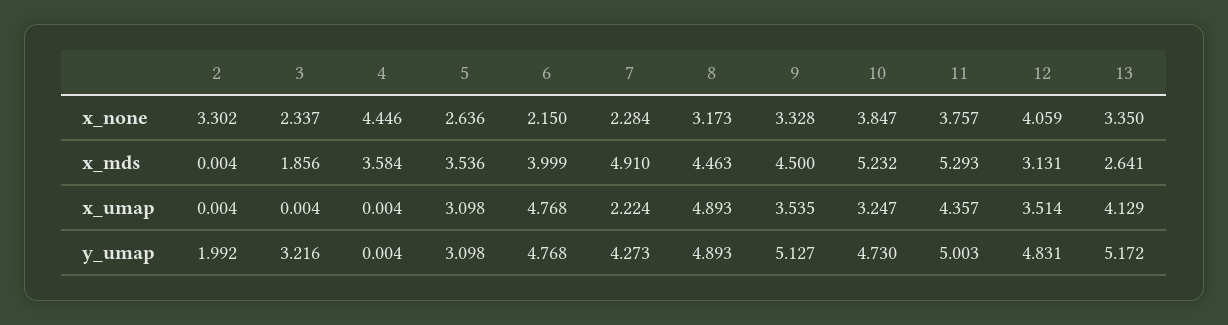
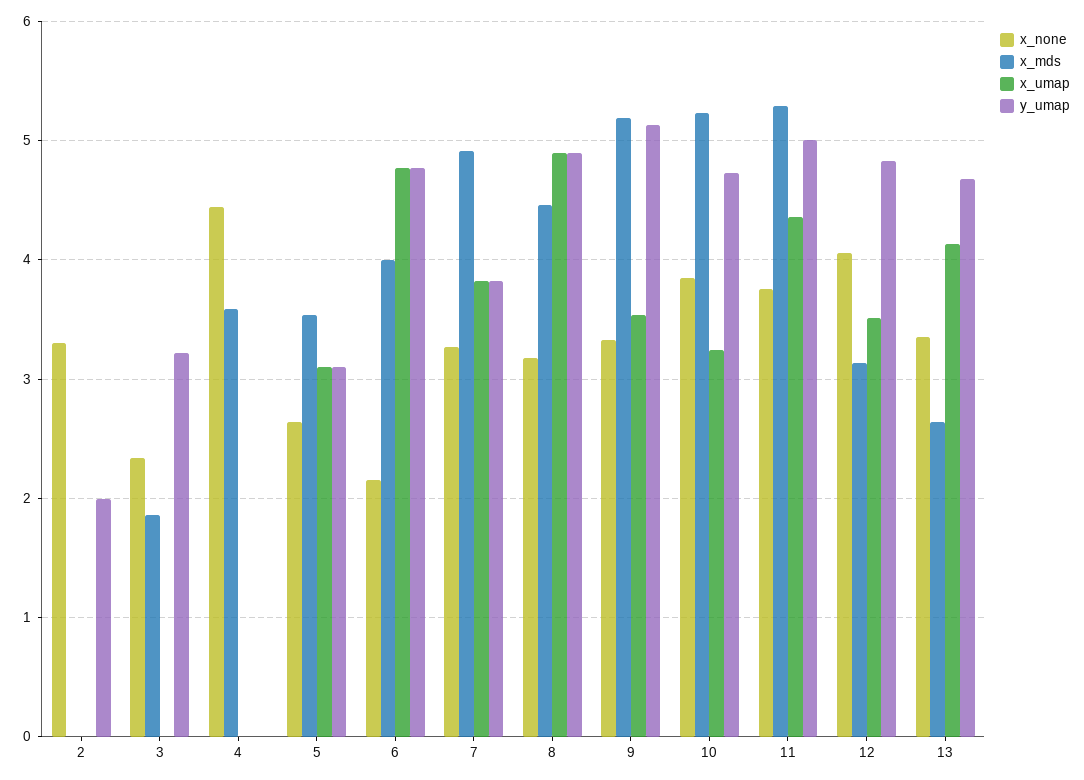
x_none, 7: 2.284 -> 3.3
x_mds, 9: 4.5 -> 5.2
x_umap, 7: 2.224 -> 3.8
y_umap, 7: 4.273 -> 3.8
y_umap, 13: 5.172 -> 4.7

